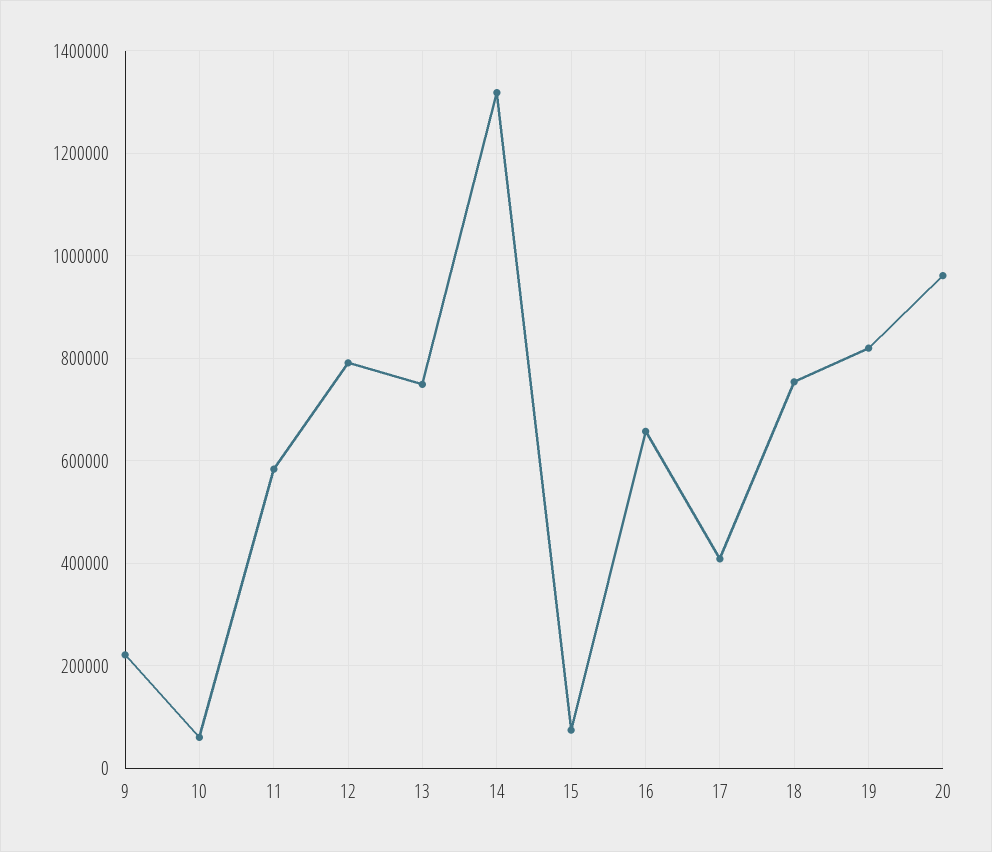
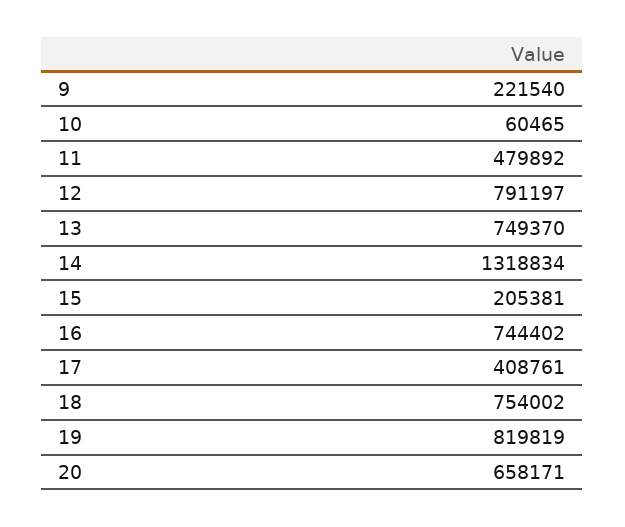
11: 580000 -> 479892
15: 80000 -> 205381
16: 660000 -> 744402
20: 960000 -> 658171

